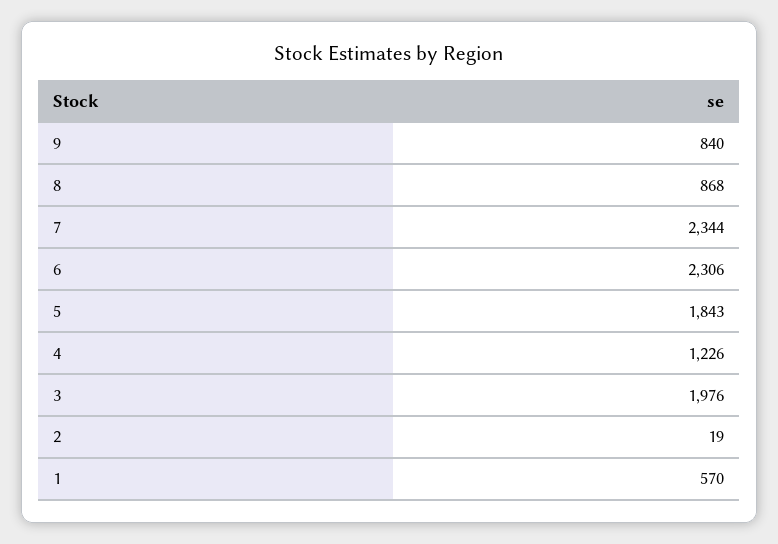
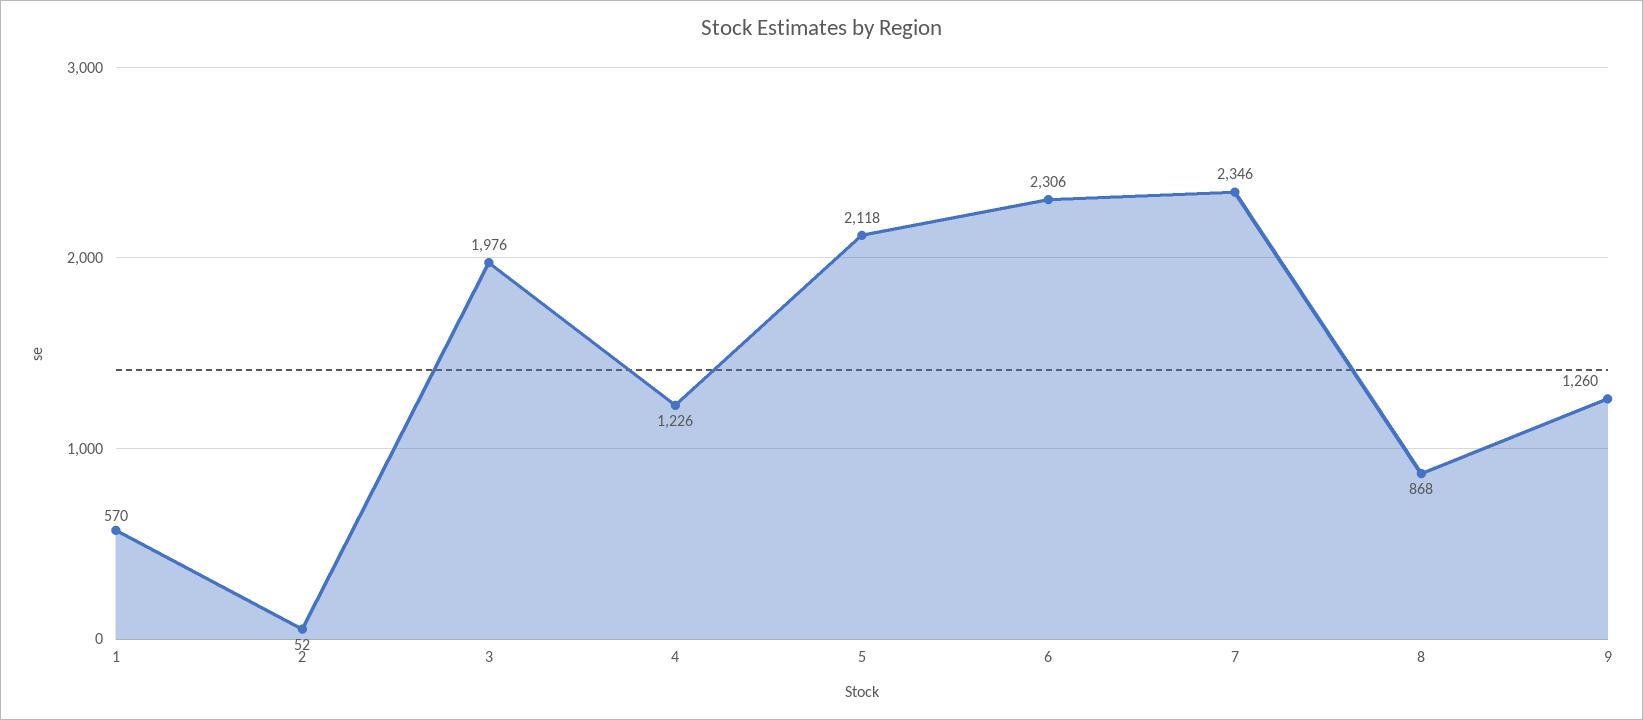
9: 840 -> 1260
7: 2344 -> 2346
5: 1843 -> 2118
2: 19 -> 52

